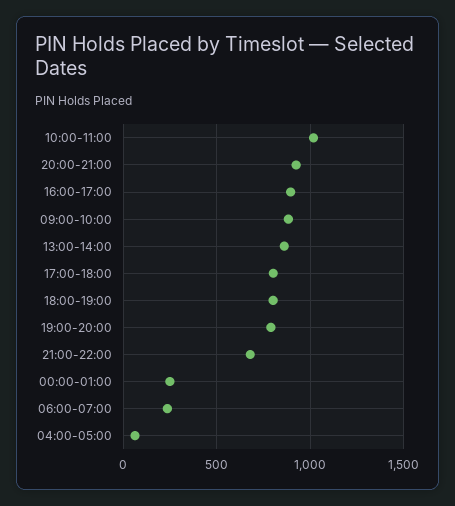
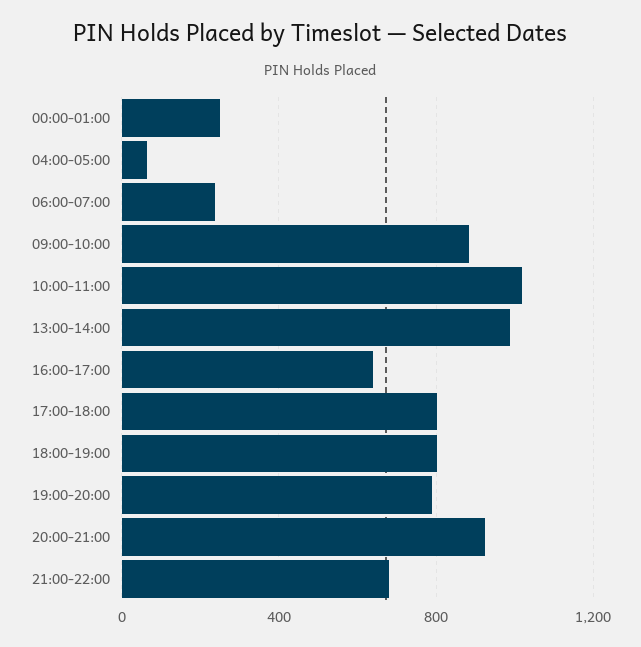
16:00-17:00: 900 -> 650
13:00-14:00: 850 -> 1000

